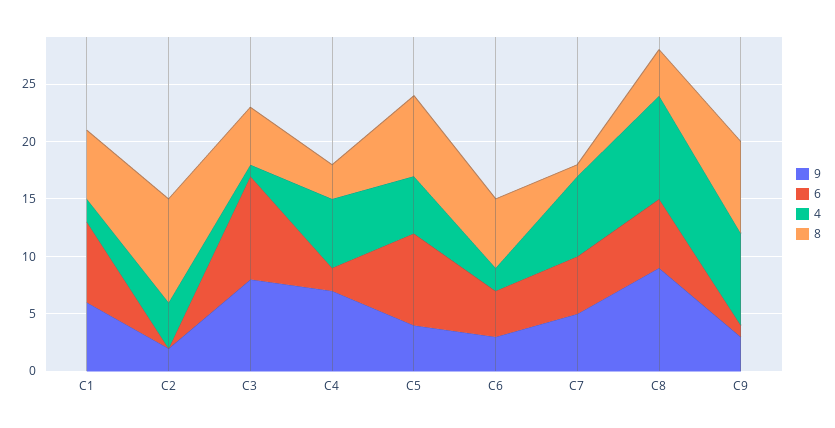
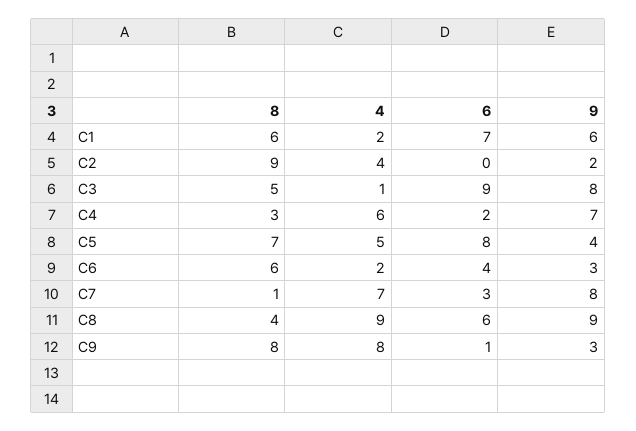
9, C7: 5 -> 8
6, C7: 5 -> 3

